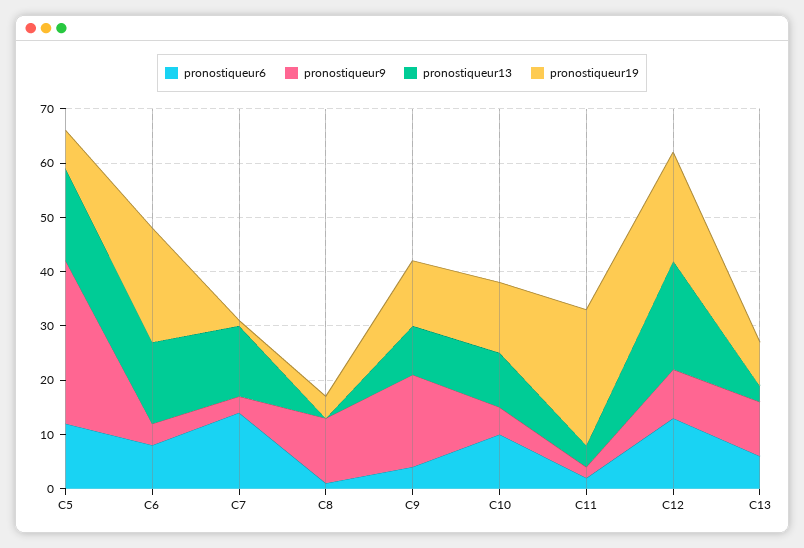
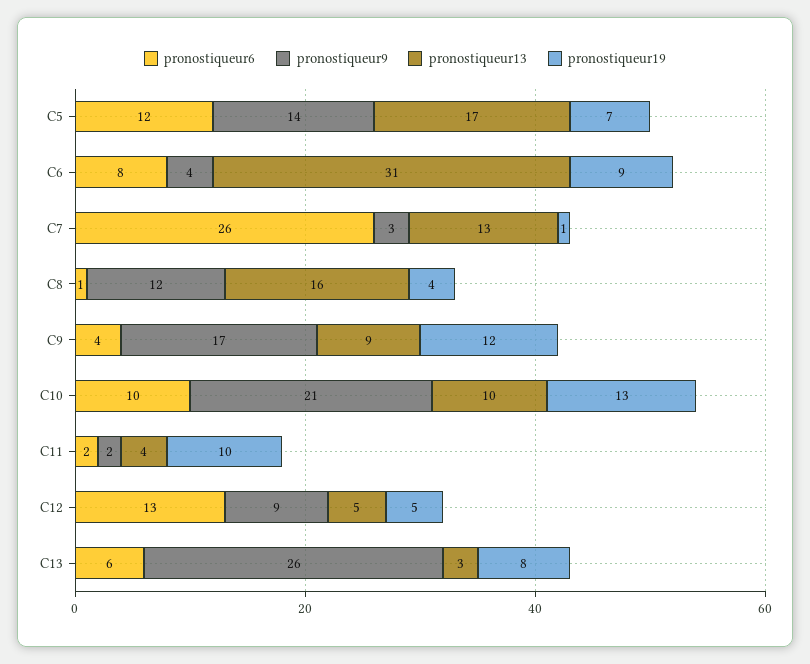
pronostiqueur9, C5: 30 -> 14
pronostiqueur13, C6: 15 -> 31
pronostiqueur19, C6: 20 -> 9
pronostiqueur6, C7: 15 -> 26
pronostiqueur13, C8: 0 -> 16
pronostiqueur9, C10: 5 -> 21
pronostiqueur19, C11: 25 -> 10
pronostiqueur13, C12: 20 -> 5
pronostiqueur19, C12: 20 -> 5
pronostiqueur9, C13: 10 -> 26

